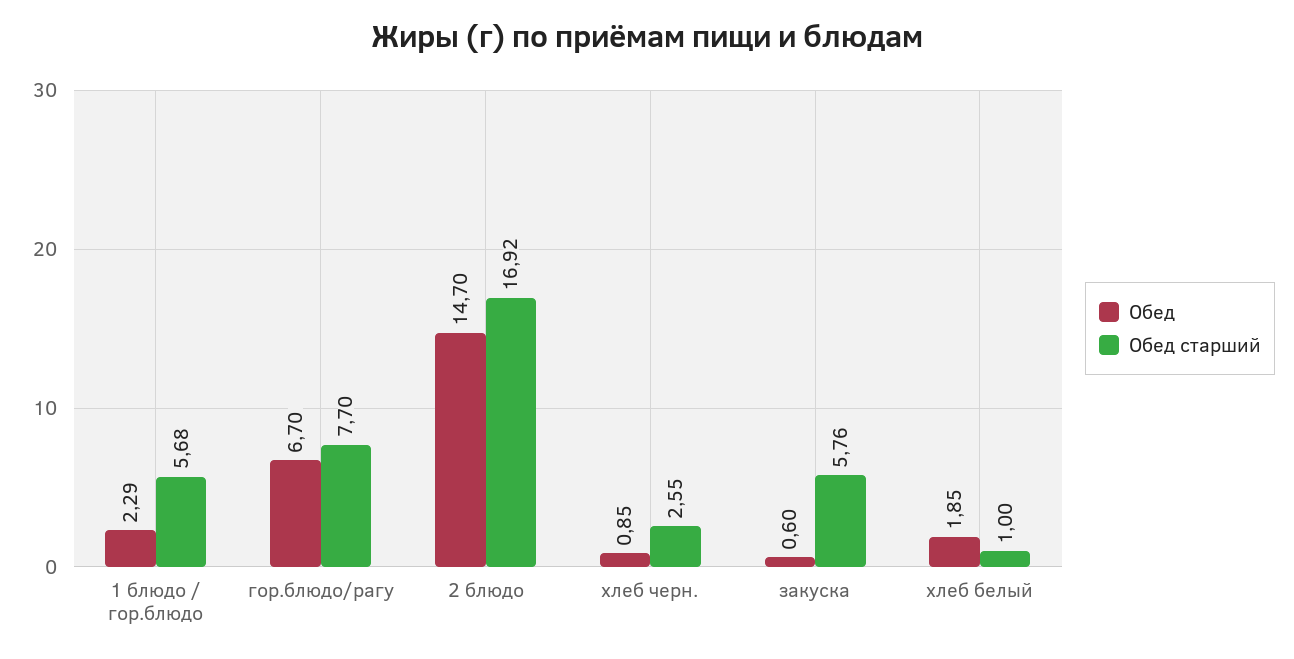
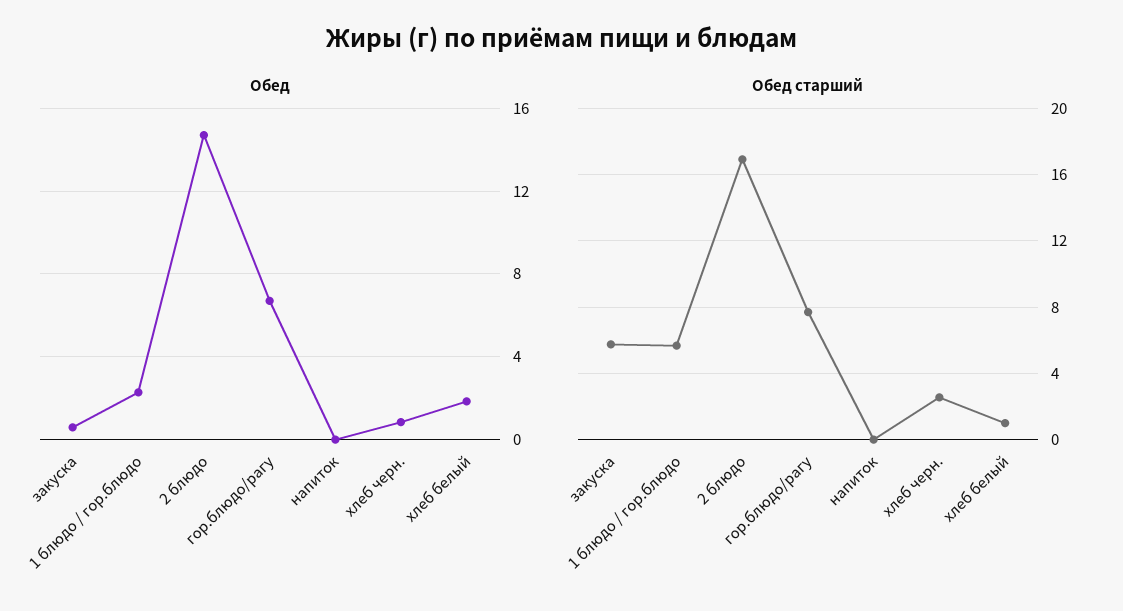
Обед, напиток: none -> 0
Обед старший, напиток: none -> 0

